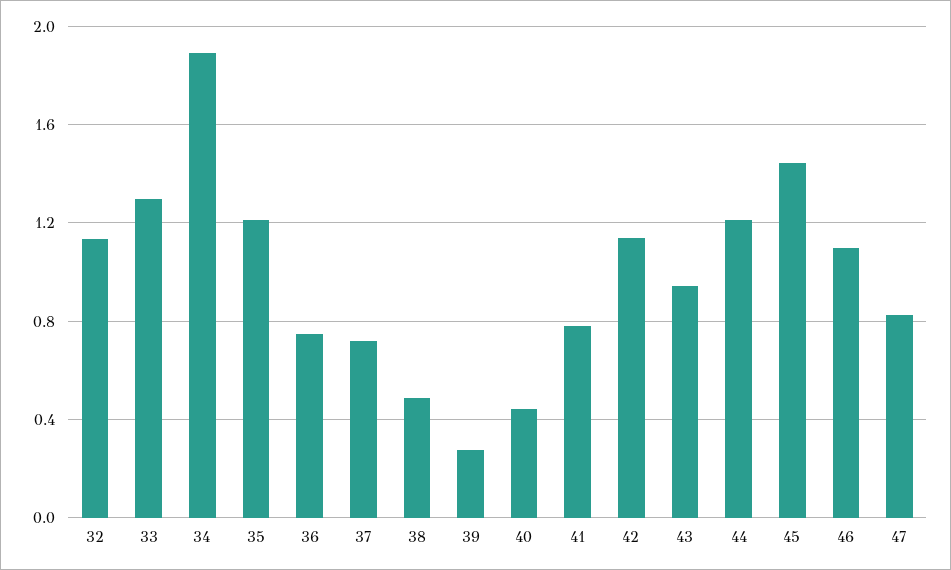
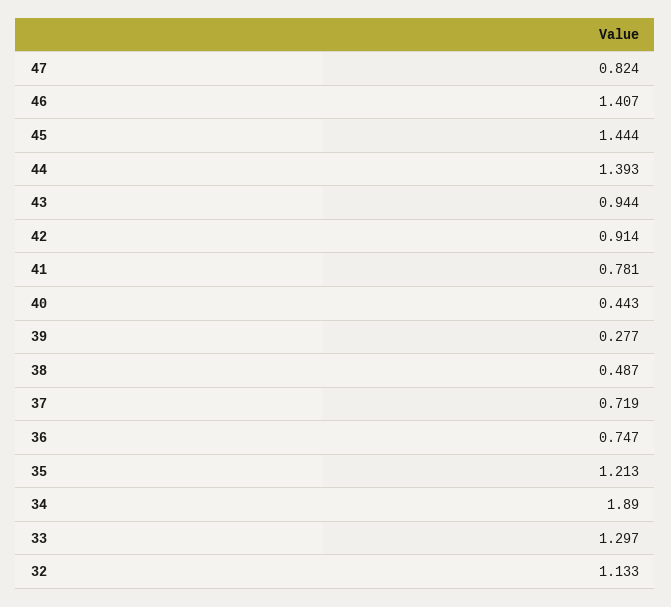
42: 1.15 -> 0.914
44: 1.2 -> 1.393
46: 1.1 -> 1.407

